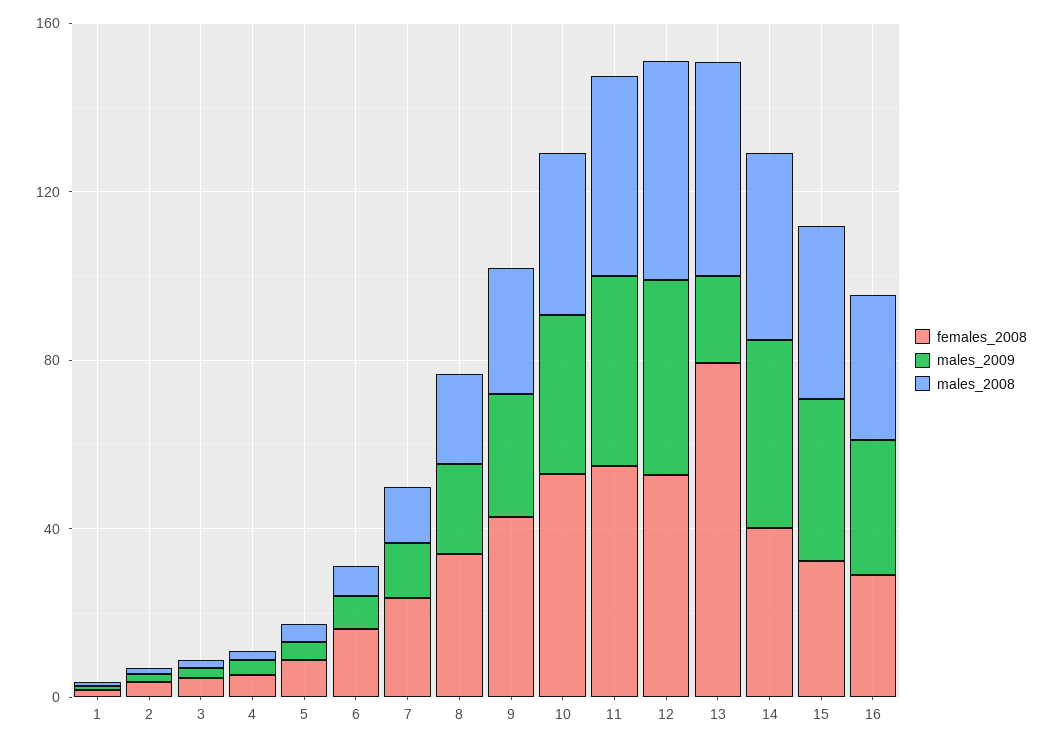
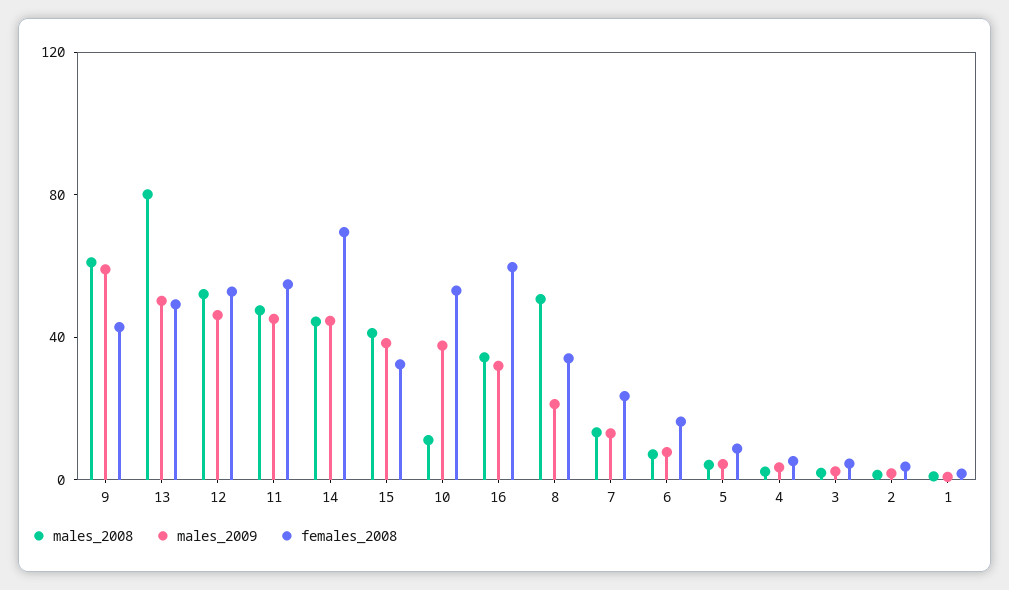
males_2008, 8: 20 -> 50
males_2009, 9: 30 -> 60
males_2008, 9: 30 -> 60
males_2008, 10: 40 -> 10
females_2008, 13: 80 -> 50
males_2009, 13: 20 -> 50
males_2008, 13: 50 -> 80
females_2008, 14: 40 -> 70
females_2008, 16: 30 -> 60

